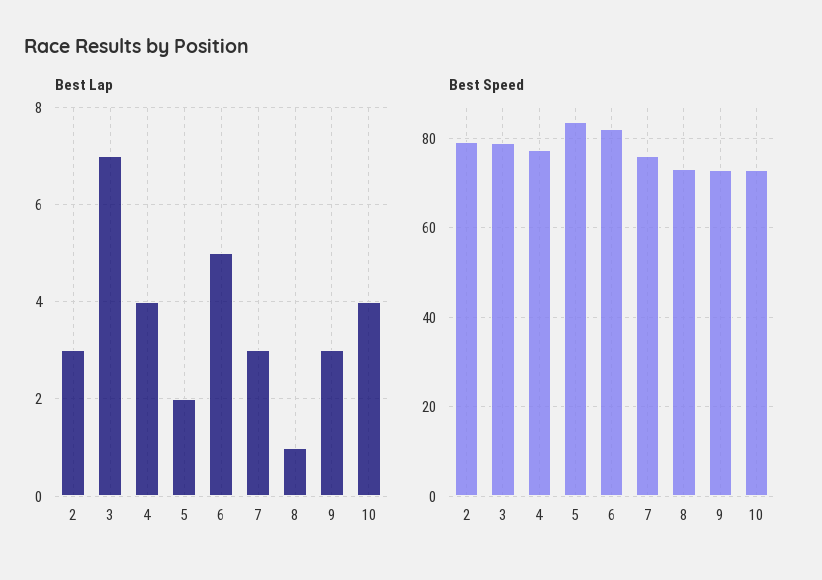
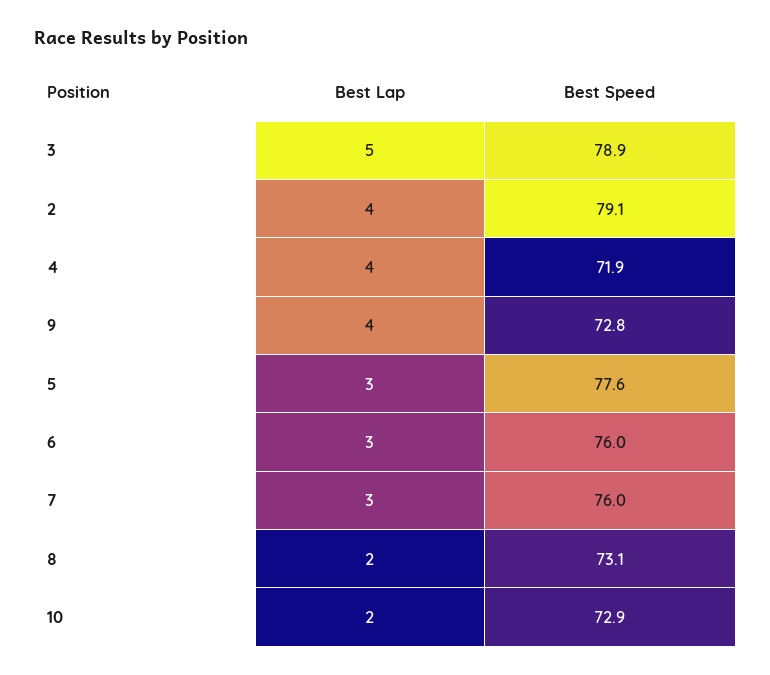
Best Lap, 2: 3 -> 4
Best Lap, 3: 7 -> 5
Best Lap, 5: 2 -> 3
Best Lap, 6: 5 -> 3
Best Lap, 8: 1 -> 2
Best Lap, 9: 3 -> 4
Best Lap, 10: 4 -> 2
Best Speed, 4: 78 -> 71.9
Best Speed, 5: 84 -> 77.6
Best Speed, 6: 82 -> 76

